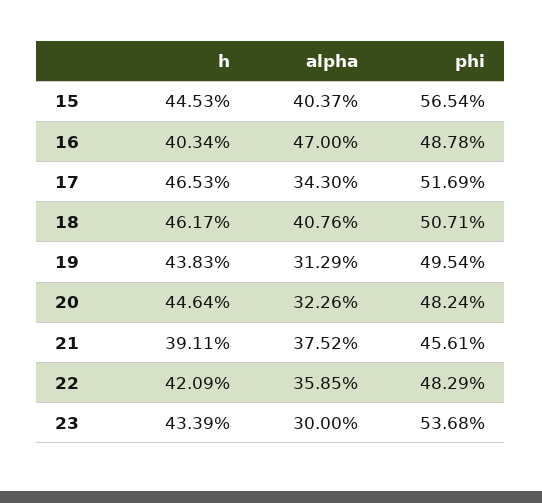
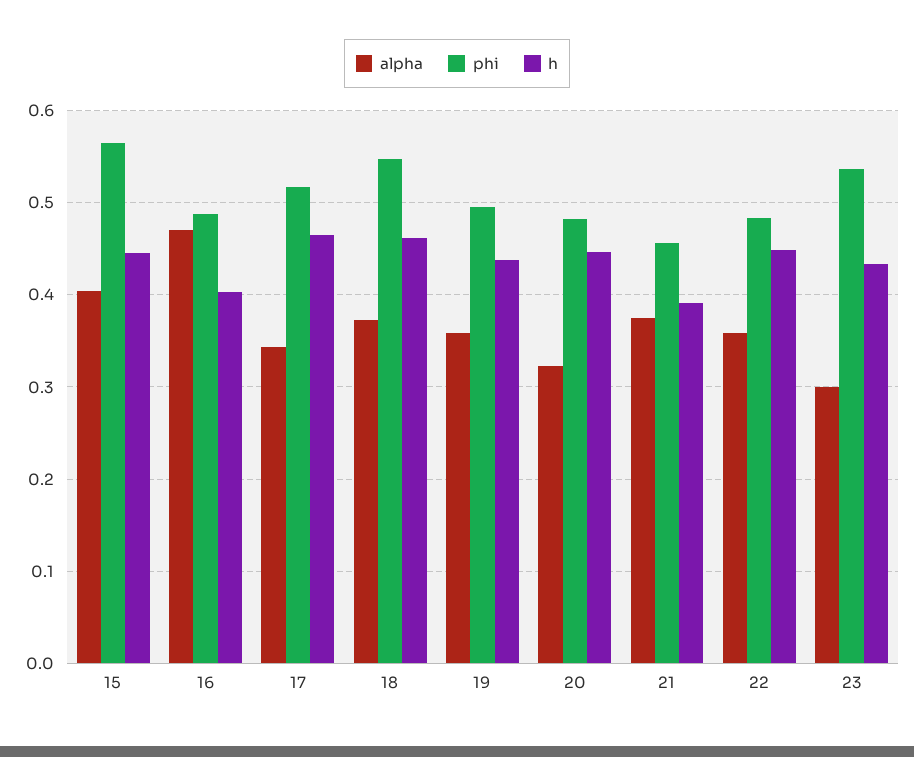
alpha, 18: 0.4076 -> 0.37
phi, 18: 0.5071 -> 0.55
alpha, 19: 0.3129 -> 0.36
h, 22: 0.4209 -> 0.45

